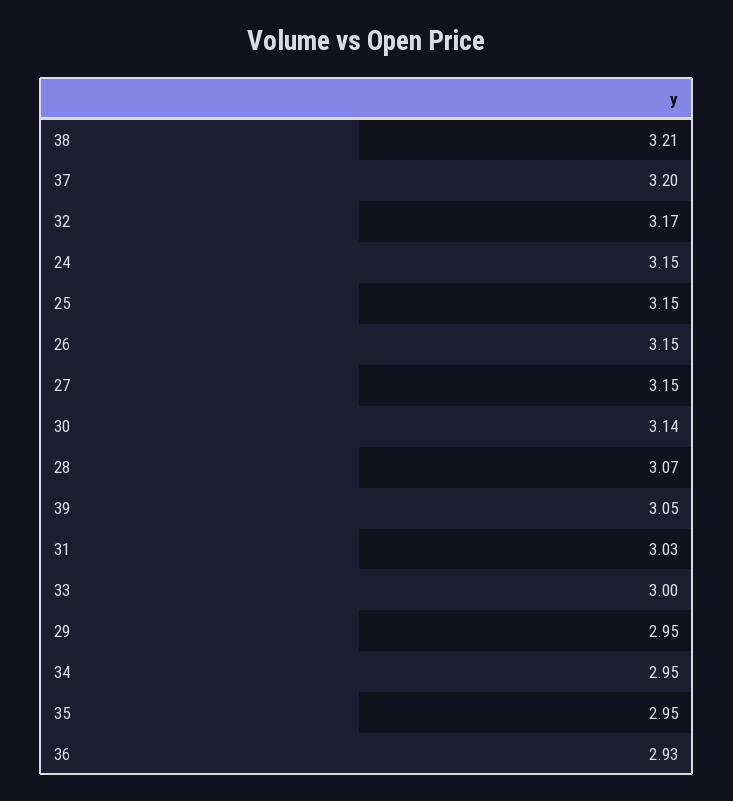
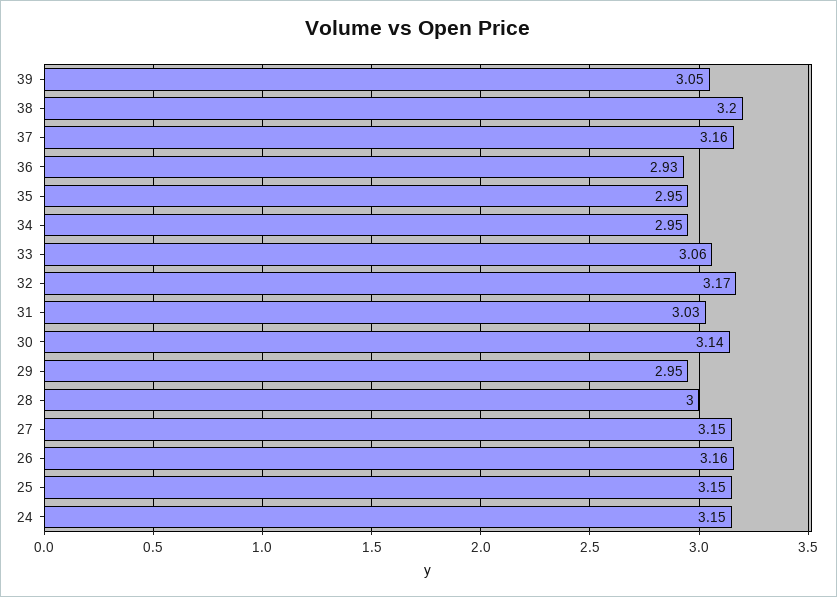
38: 3.21 -> 3.2
37: 3.2 -> 3.16
26: 3.15 -> 3.16
28: 3.07 -> 3
33: 3 -> 3.06

